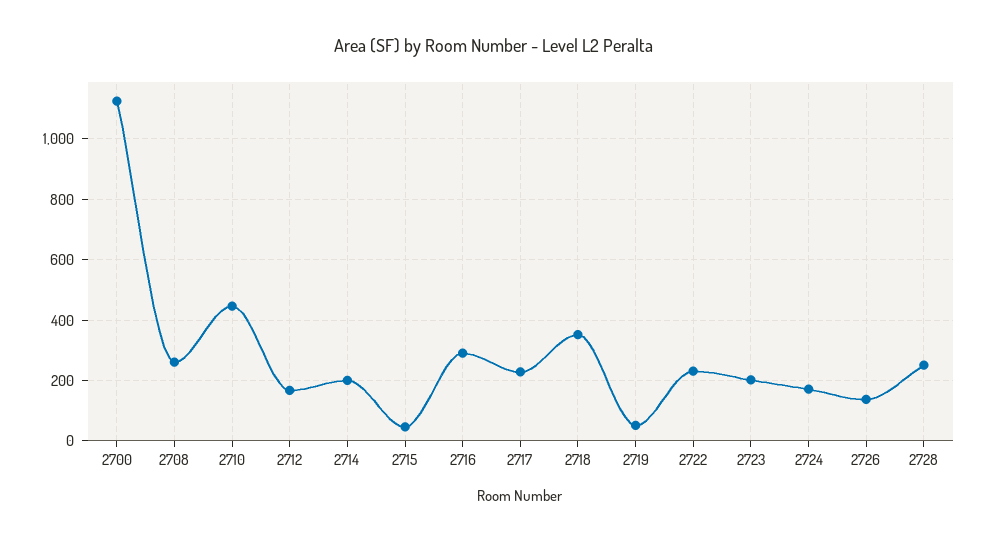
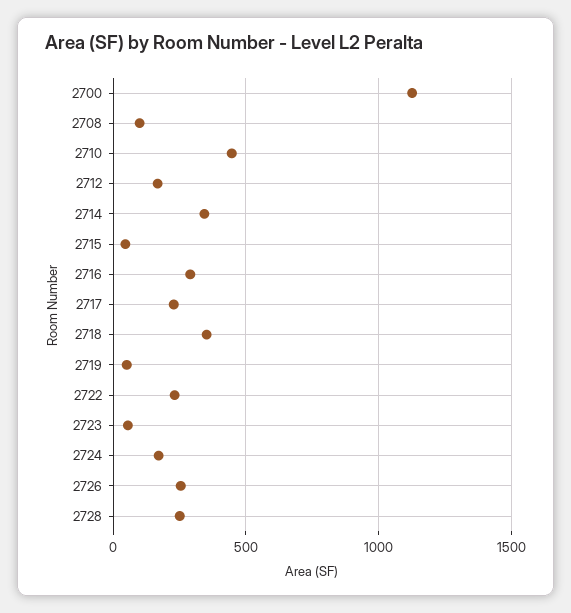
2708: 260 -> 100
2714: 200 -> 350
2723: 200 -> 50
2726: 140 -> 250

